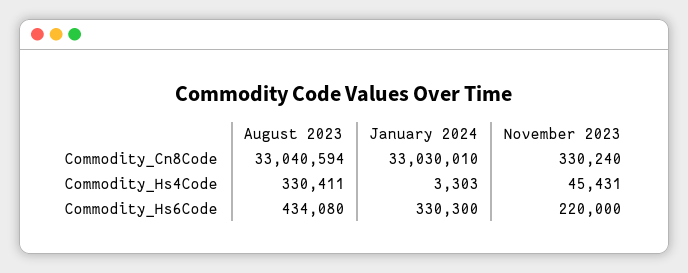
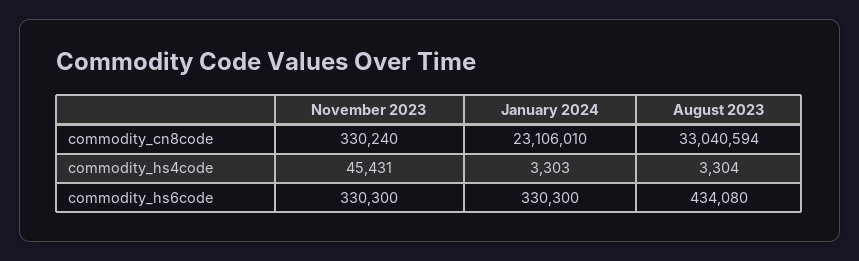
January 2024, Commodity_Cn8Code: 33030010 -> 23106010
August 2023, Commodity_Hs4Code: 330411 -> 3304
November 2023, Commodity_Hs6Code: 220000 -> 330300

